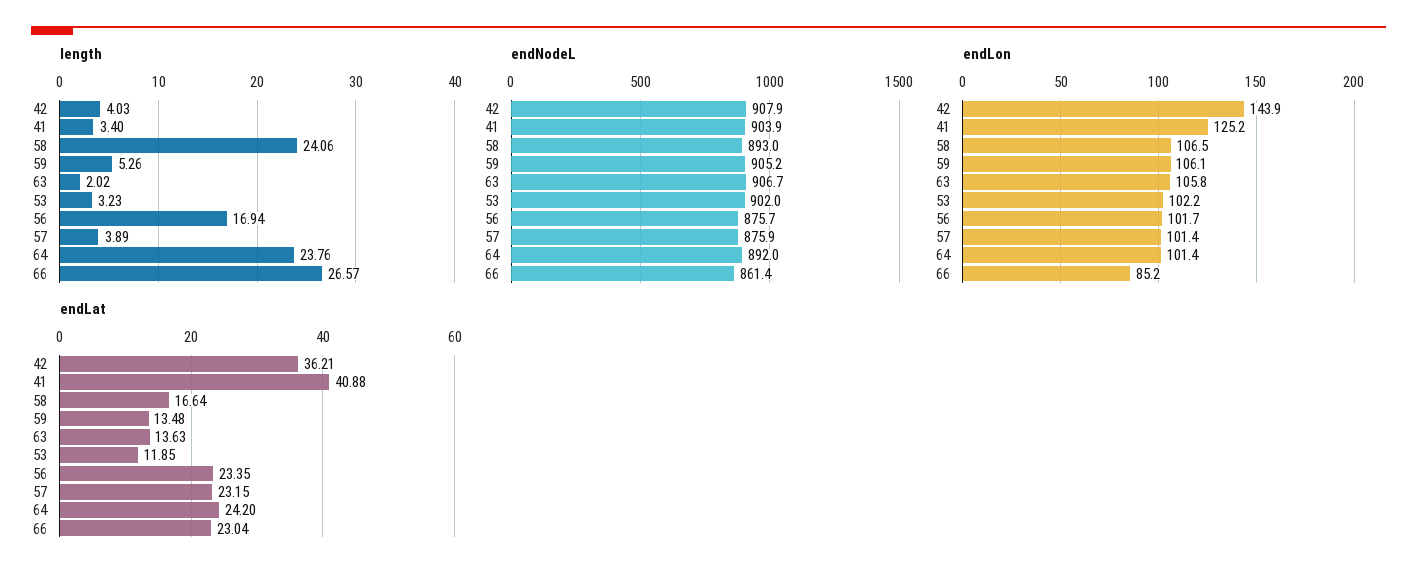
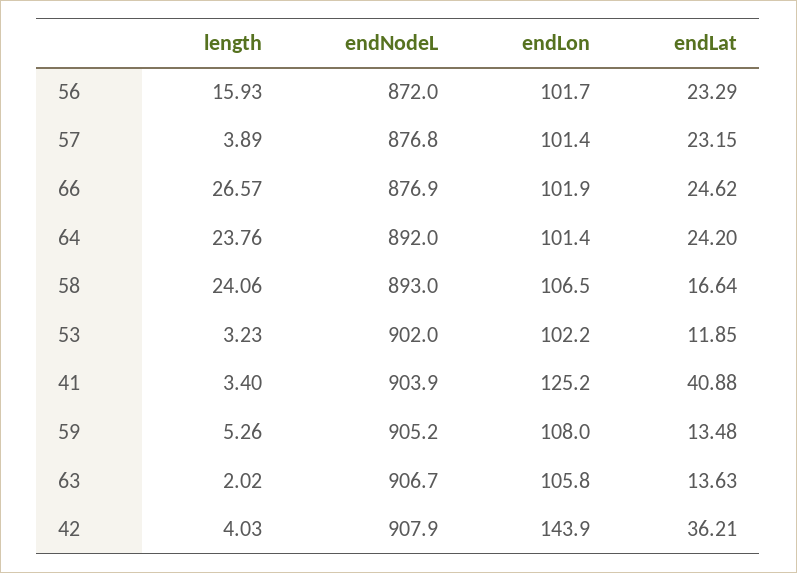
length, 56: 16.94 -> 15.93
endNodeL, 56: 875.7 -> 872
endNodeL, 57: 875.9 -> 876.8
endNodeL, 66: 861.4 -> 876.9
endLon, 59: 106.1 -> 108
endLon, 66: 85.2 -> 101.9
endLat, 56: 23.35 -> 23.29
endLat, 66: 23.04 -> 24.62

